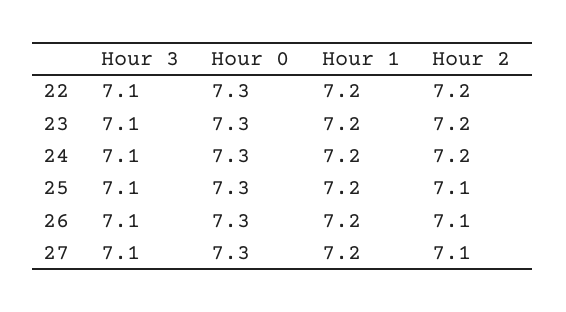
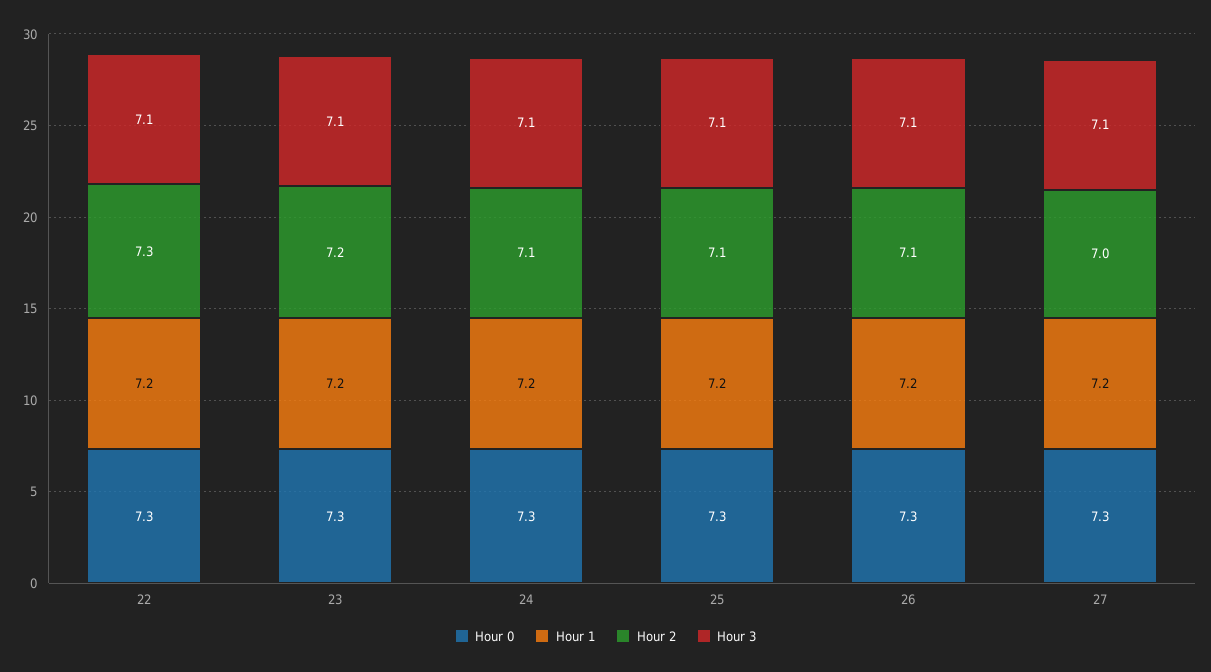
Hour 2, 22: 7.2 -> 7.3
Hour 2, 24: 7.2 -> 7.1
Hour 2, 27: 7.1 -> 7

